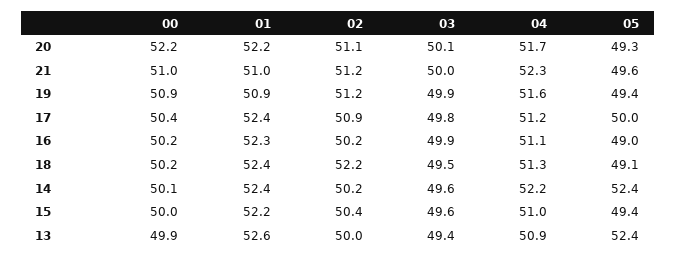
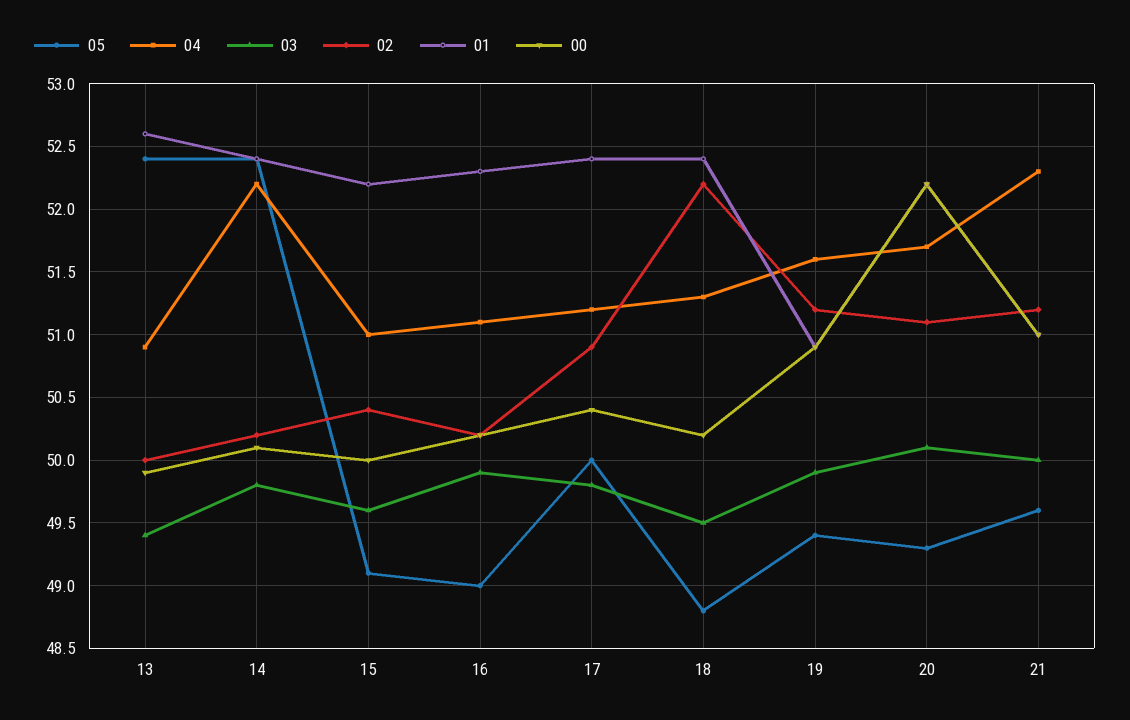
05, 18: 49.1 -> 48.8
03, 14: 49.6 -> 49.8
05, 15: 49.4 -> 49.1

